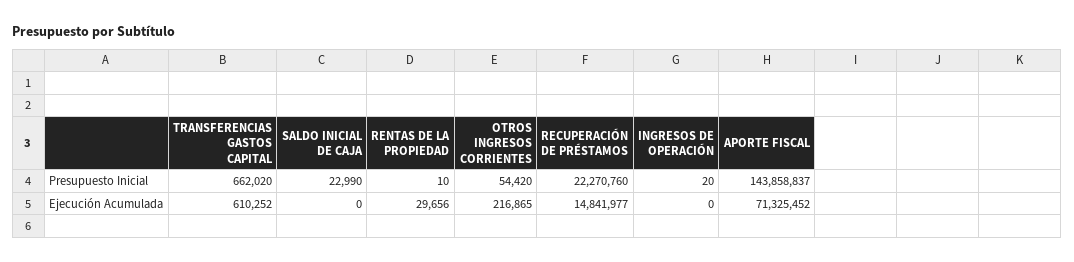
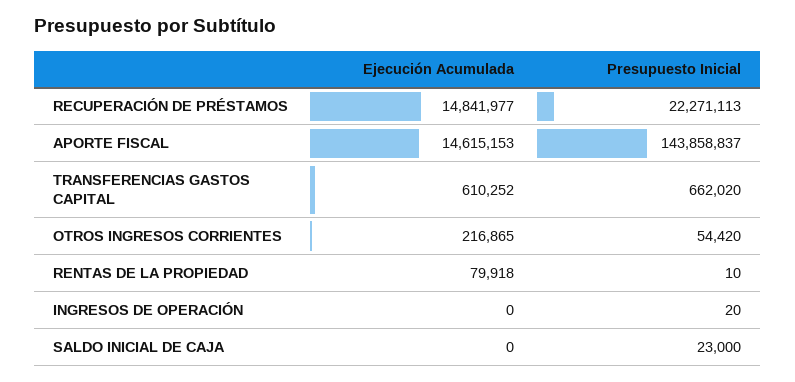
SALDO INICIAL DE CAJA, Presupuesto Inicial: 22990 -> 23000
RECUPERACIÓN DE PRÉSTAMOS, Presupuesto Inicial: 22270760 -> 22271113
RENTAS DE LA PROPIEDAD, Ejecución Acumulada: 29656 -> 79918
APORTE FISCAL, Ejecución Acumulada: 71325452 -> 14615153

